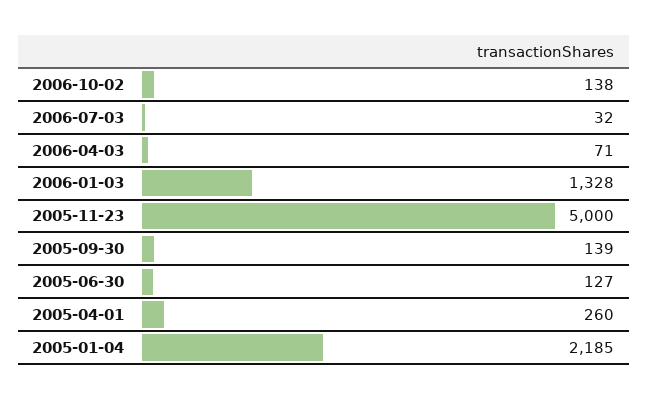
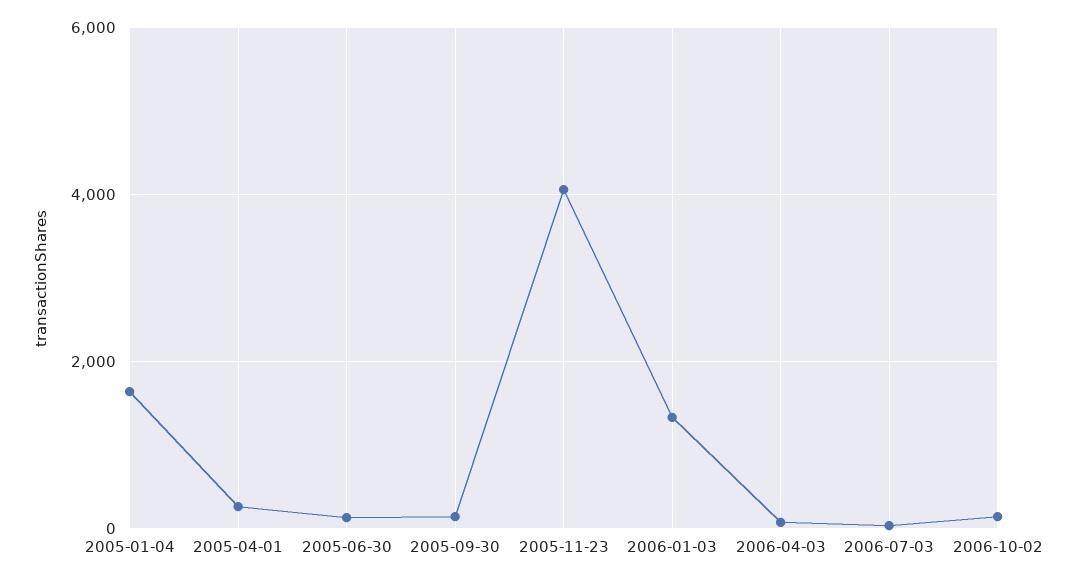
2005-11-23: 5000 -> 4000
2005-01-04: 2185 -> 1600

